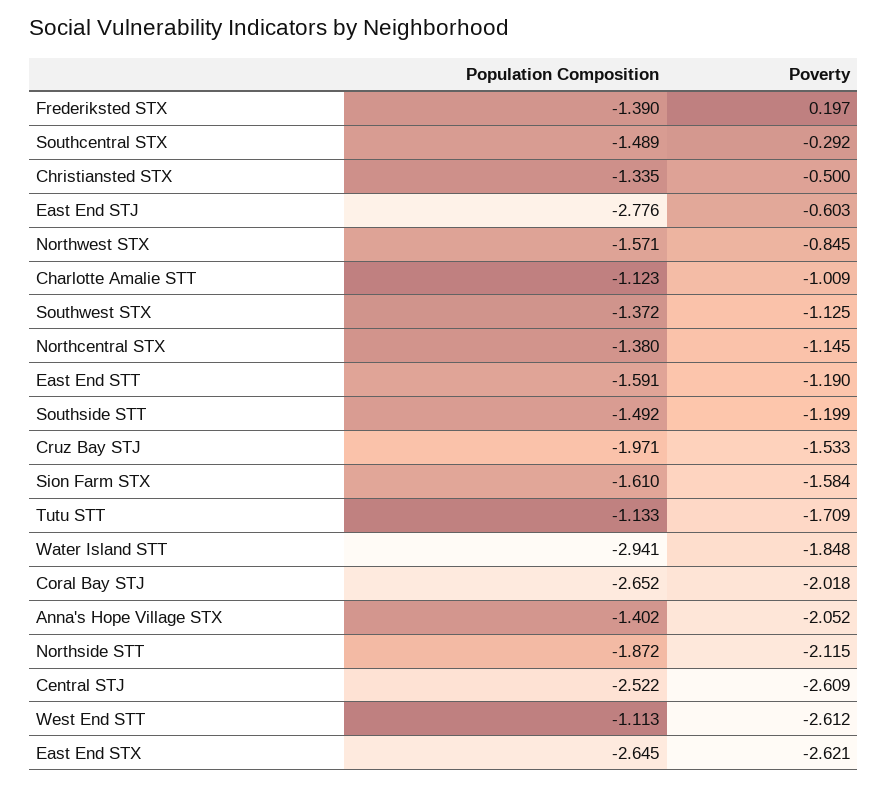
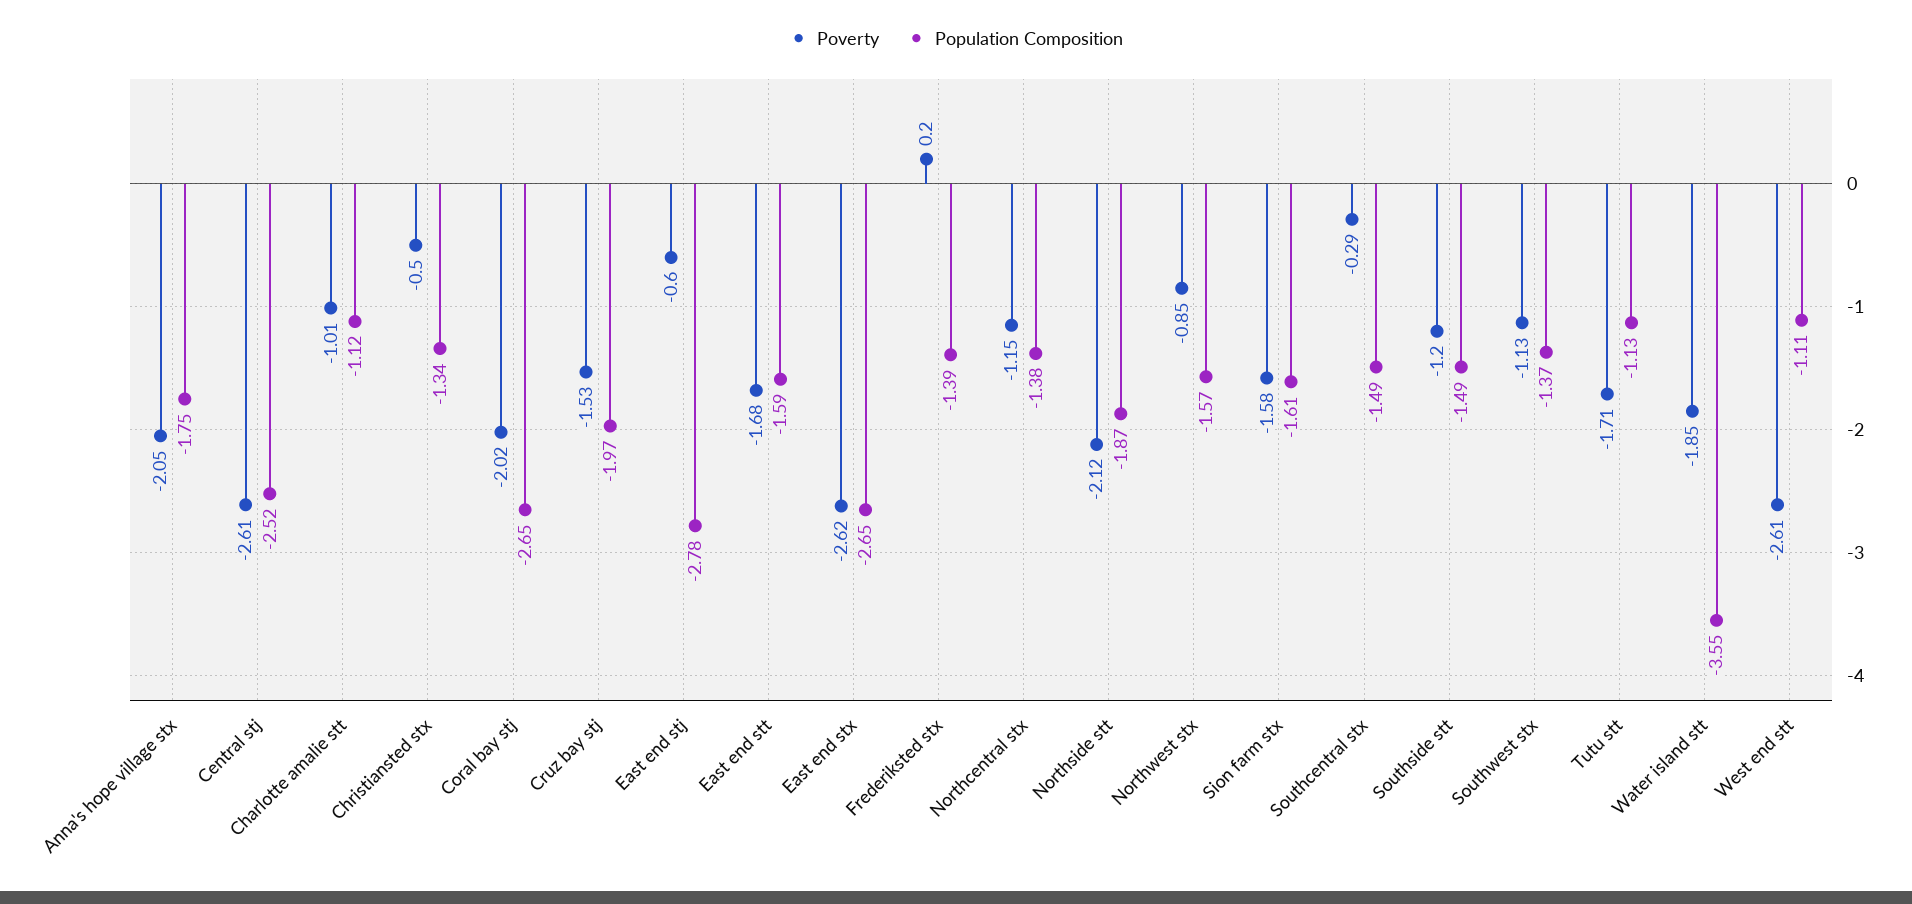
Poverty, East End STT: -1.19 -> -1.68
Population Composition, Water Island STT: -2.941 -> -3.55
Population Composition, Anna's Hope Village STX: -1.402 -> -1.75

